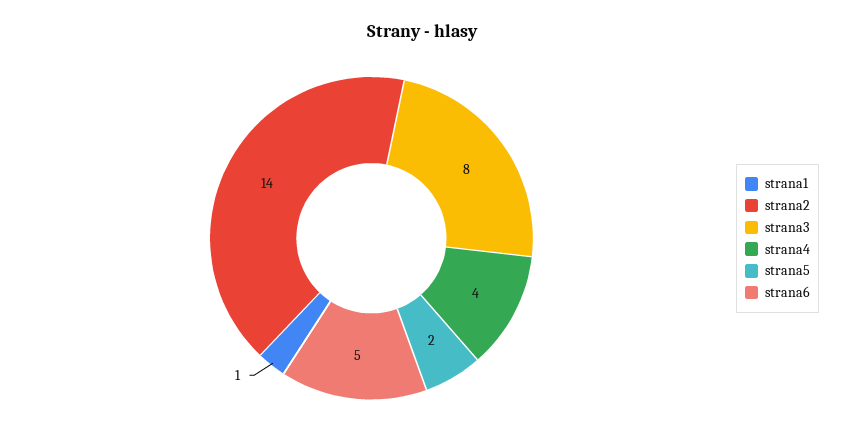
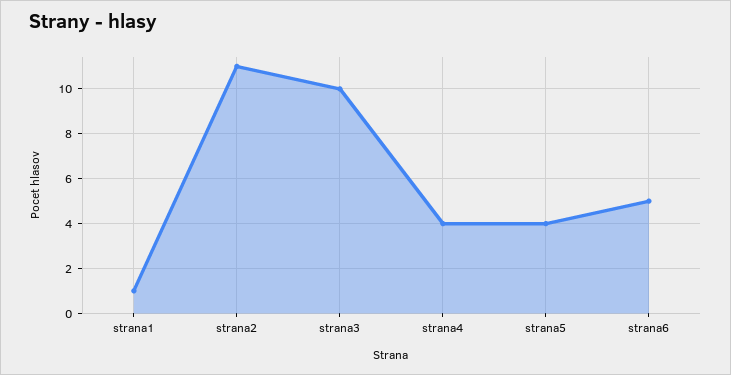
strana2: 14 -> 11
strana3: 8 -> 10
strana5: 2 -> 4

